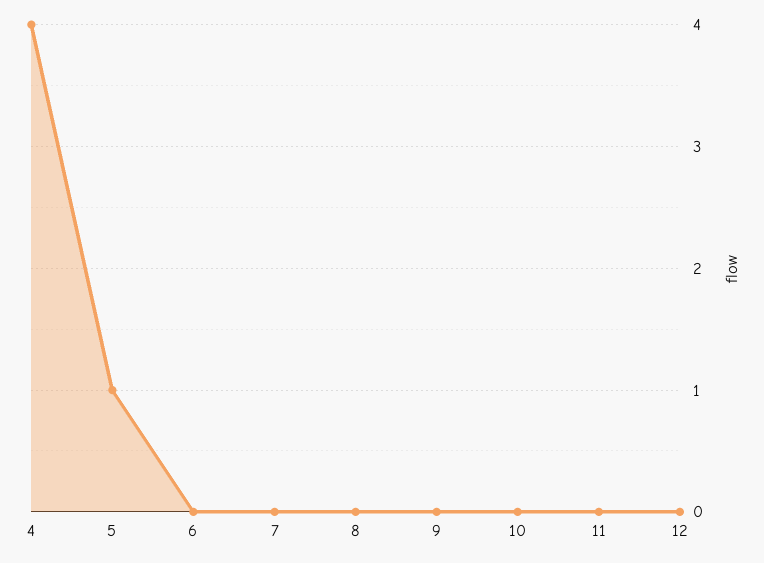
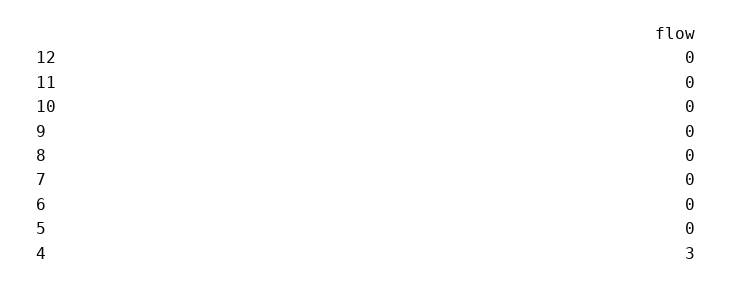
4: 4 -> 3
5: 1 -> 0

